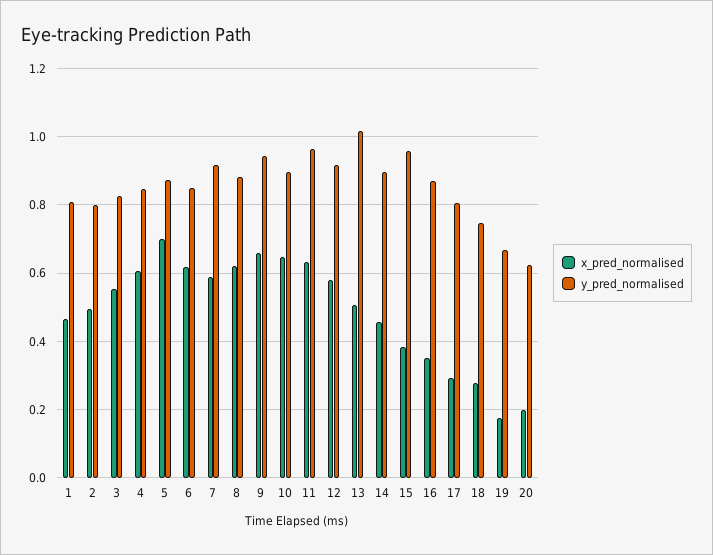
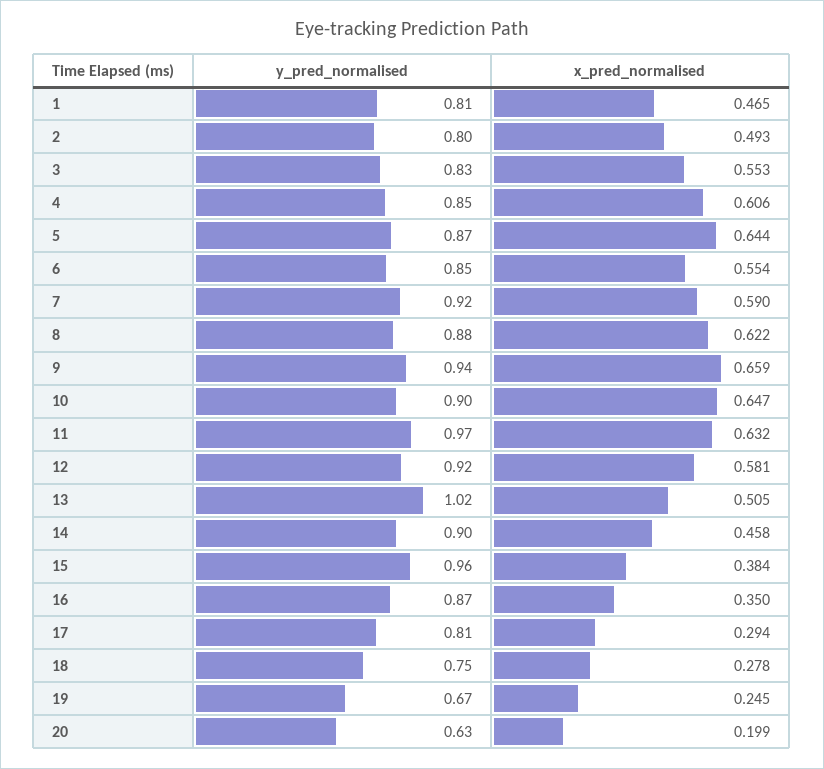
x_pred_normalised, 5: 0.7 -> 0.644
x_pred_normalised, 6: 0.62 -> 0.554
x_pred_normalised, 19: 0.18 -> 0.245

